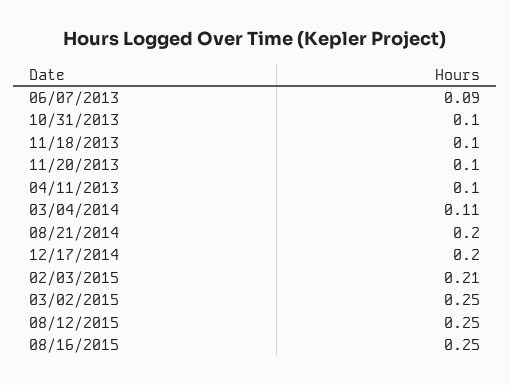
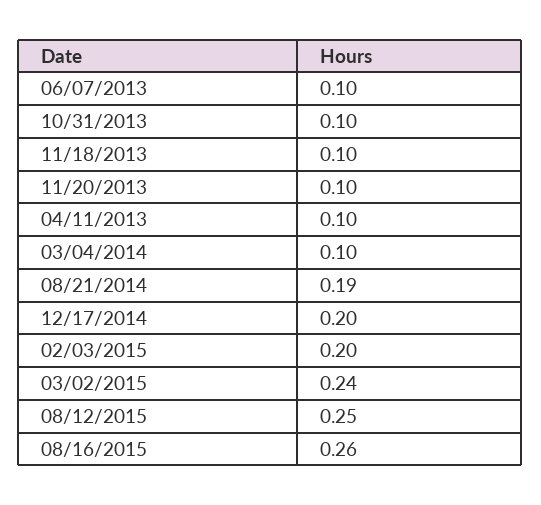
06/07/2013: 0.09 -> 0.1
03/04/2014: 0.11 -> 0.1
08/21/2014: 0.2 -> 0.19
02/03/2015: 0.21 -> 0.2
03/02/2015: 0.25 -> 0.24
08/16/2015: 0.25 -> 0.26

